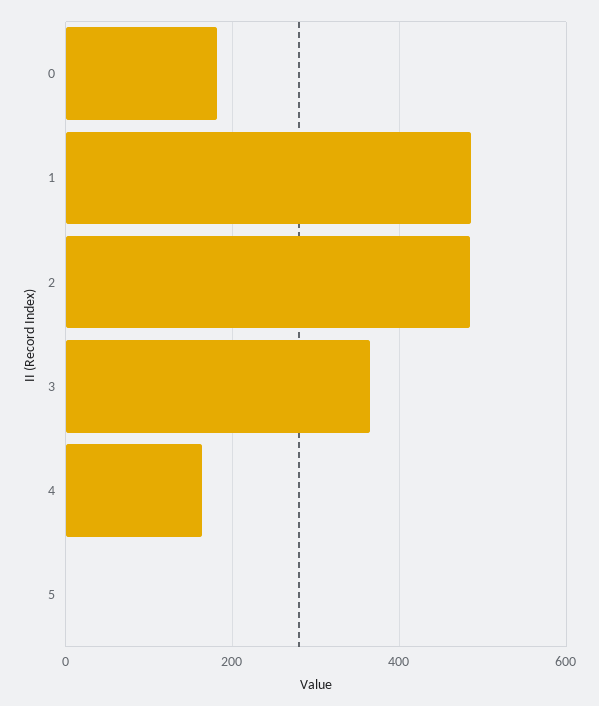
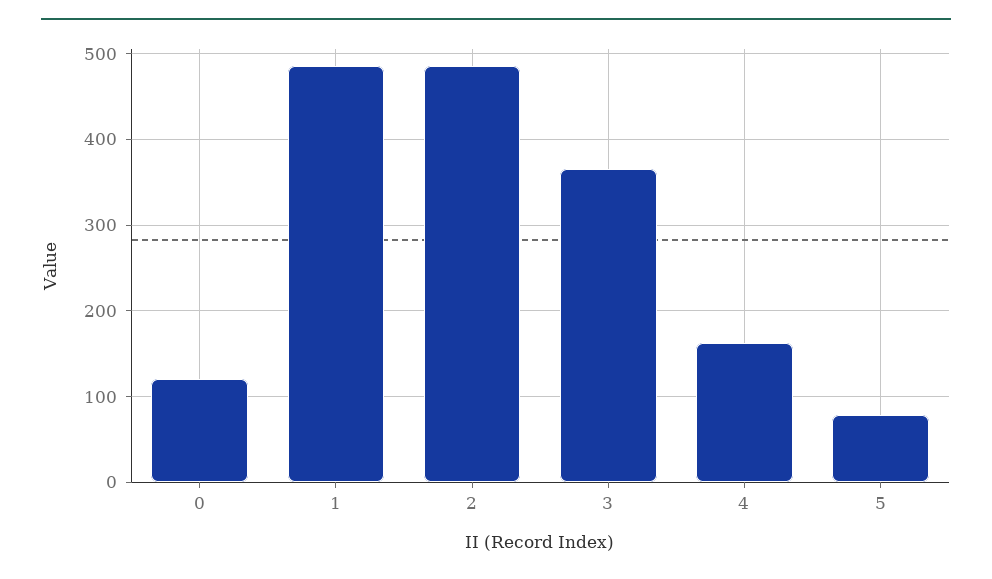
0: 180 -> 120
5: 0 -> 80

